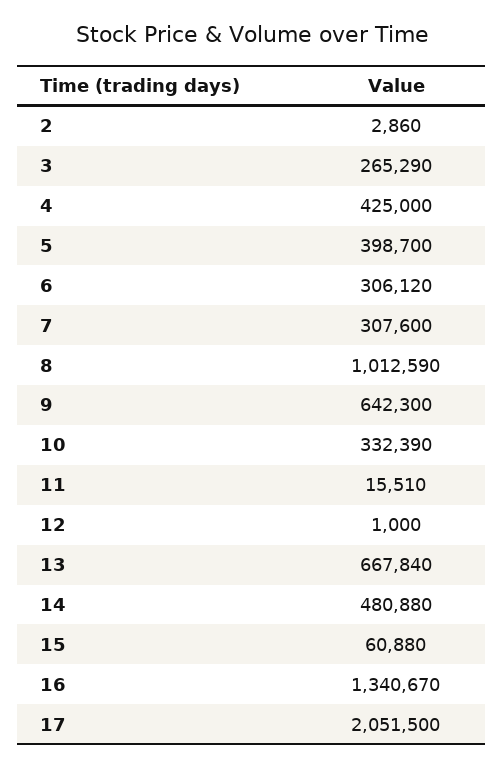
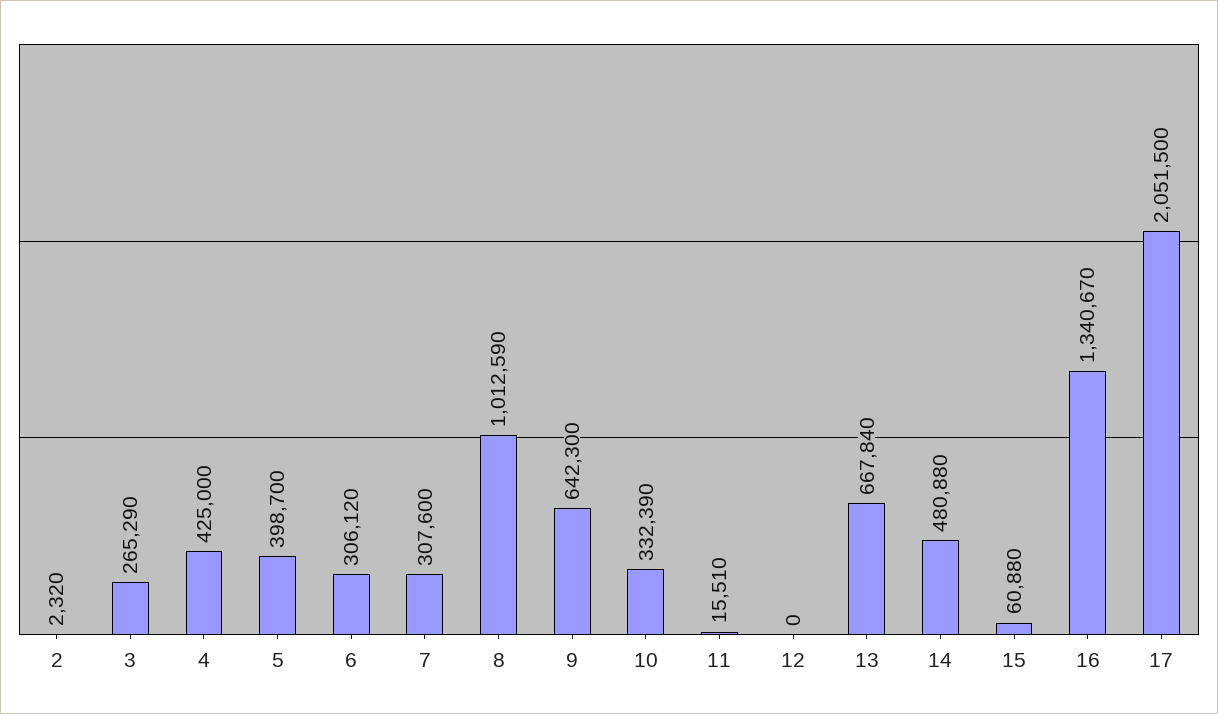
2: 2860 -> 2320
12: 1000 -> 0

